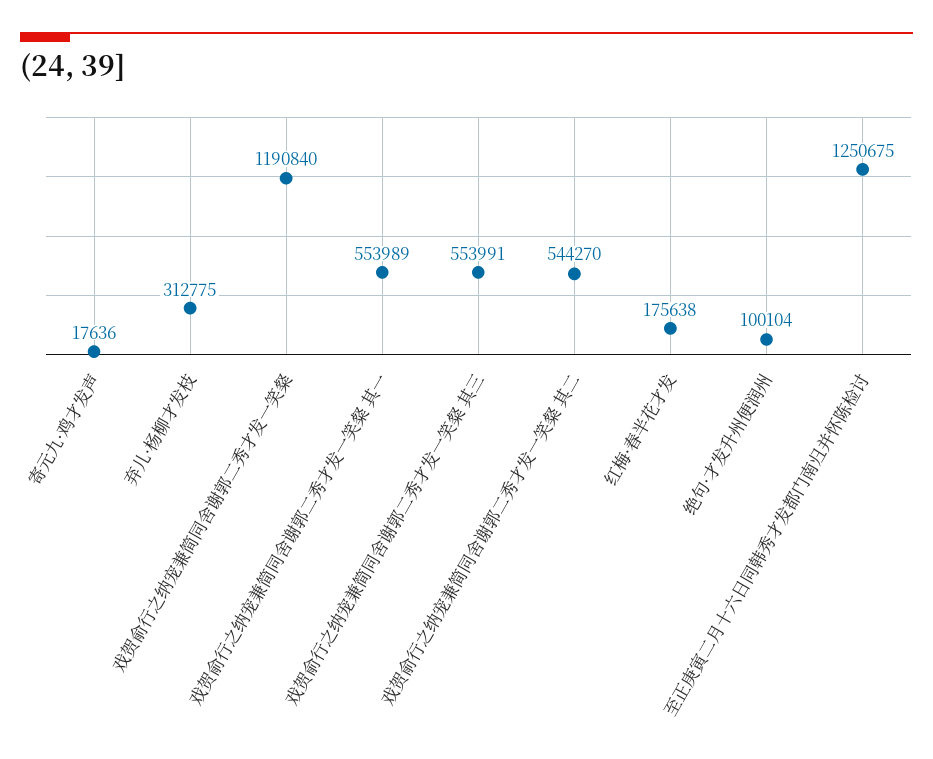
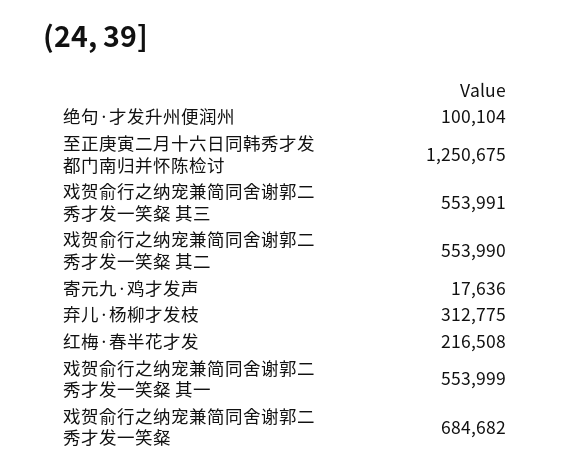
戏贺俞行之纳宠兼简同舍谢郭二秀才发一笑粲: 1190840 -> 684682
戏贺俞行之纳宠兼简同舍谢郭二秀才发一笑粲 其一: 553989 -> 553999
戏贺俞行之纳宠兼简同舍谢郭二秀才发一笑粲 其二: 544270 -> 553990
红梅·春半花才发: 175638 -> 216508

